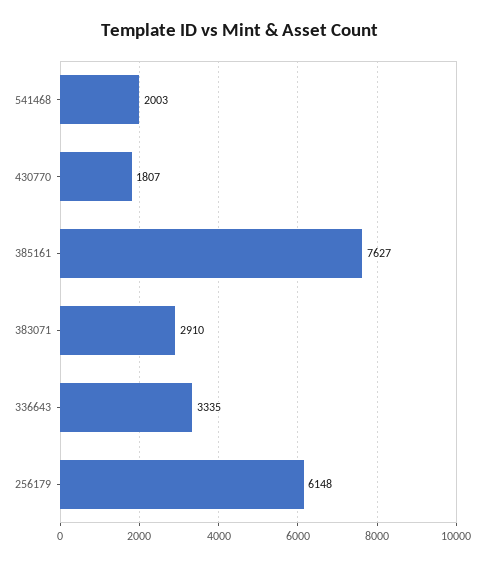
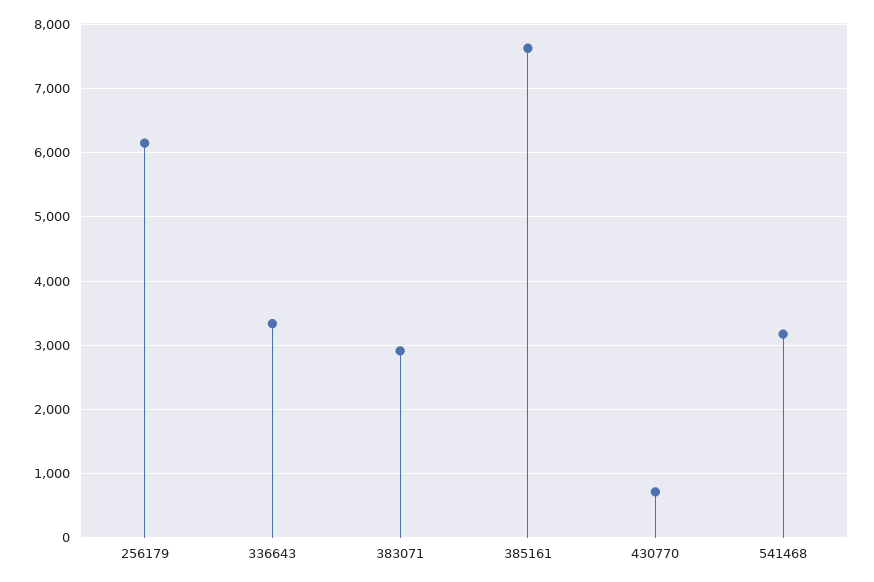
541468: 2003 -> 3200
430770: 1807 -> 700

